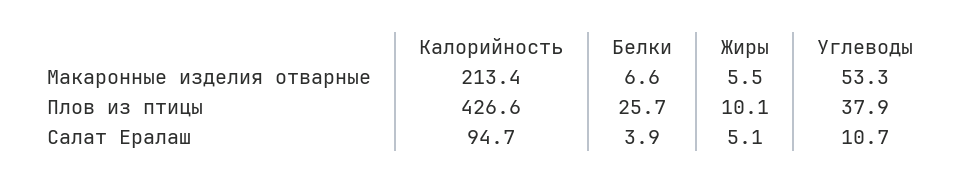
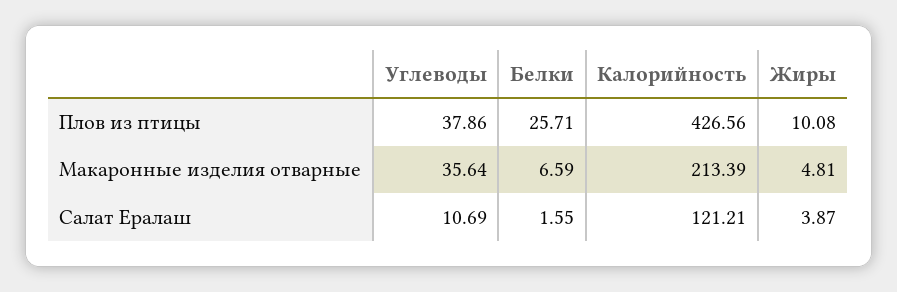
Жиры, Макаронные изделия отварные: 5.5 -> 4.81
Углеводы, Макаронные изделия отварные: 53.3 -> 35.64
Калорийность, Салат Ералаш: 94.7 -> 121.21
Белки, Салат Ералаш: 3.9 -> 1.55
Жиры, Салат Ералаш: 5.1 -> 3.87

